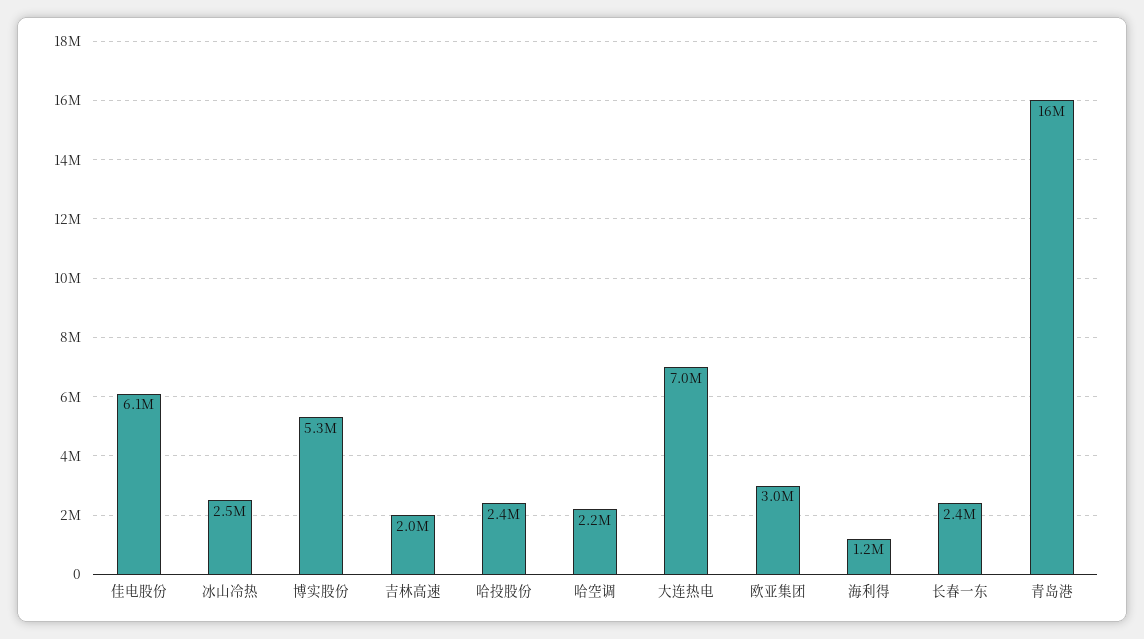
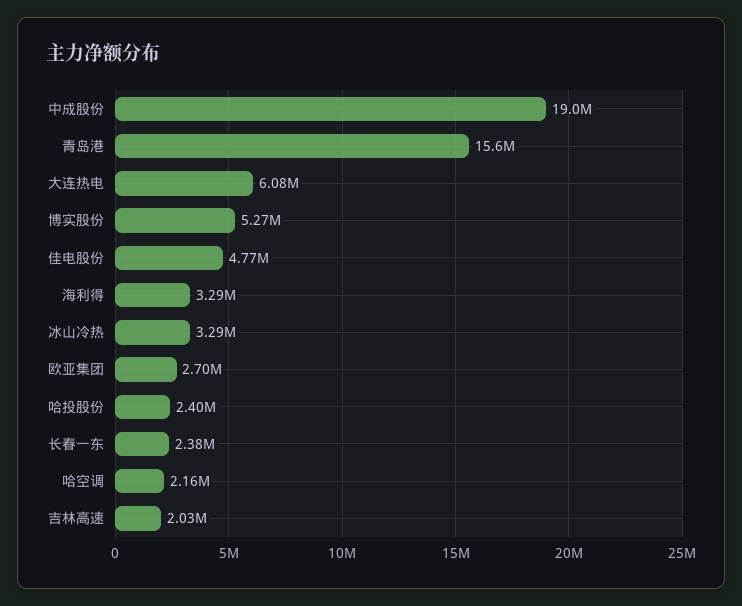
佳电股份: 6100000 -> 4770000
冰山冷热: 2500000 -> 3290000
大连热电: 7000000 -> 6080000
欧亚集团: 3000000 -> 2700000
海利得: 1200000 -> 3290000
中成股份: none -> 19000000

